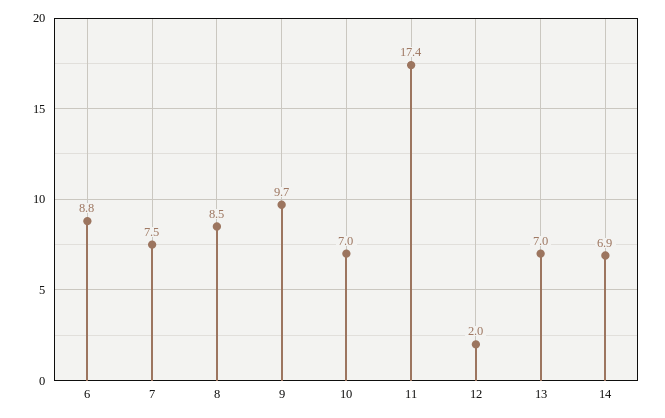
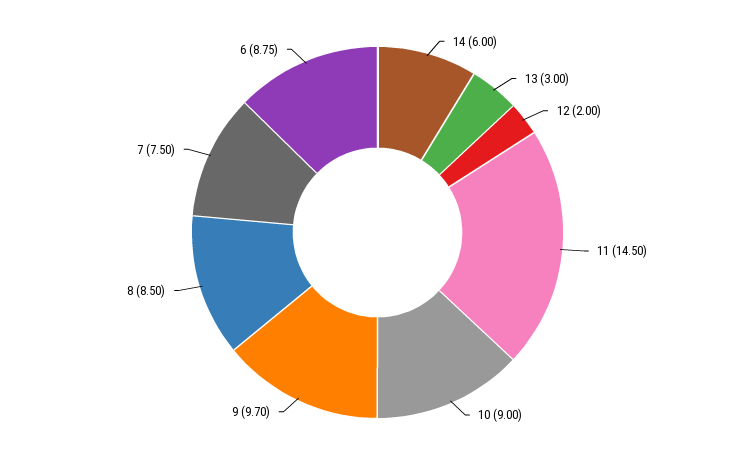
10: 7 -> 9
11: 17.4 -> 14.5
13: 7 -> 3
14: 6.9 -> 6

